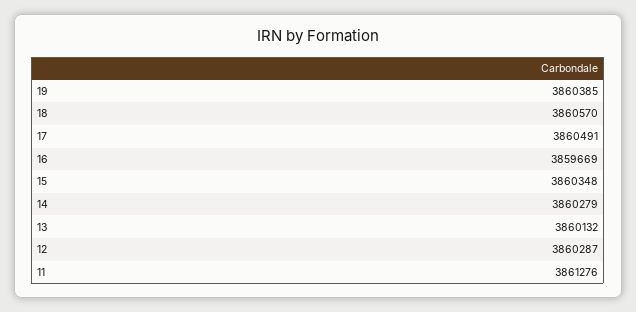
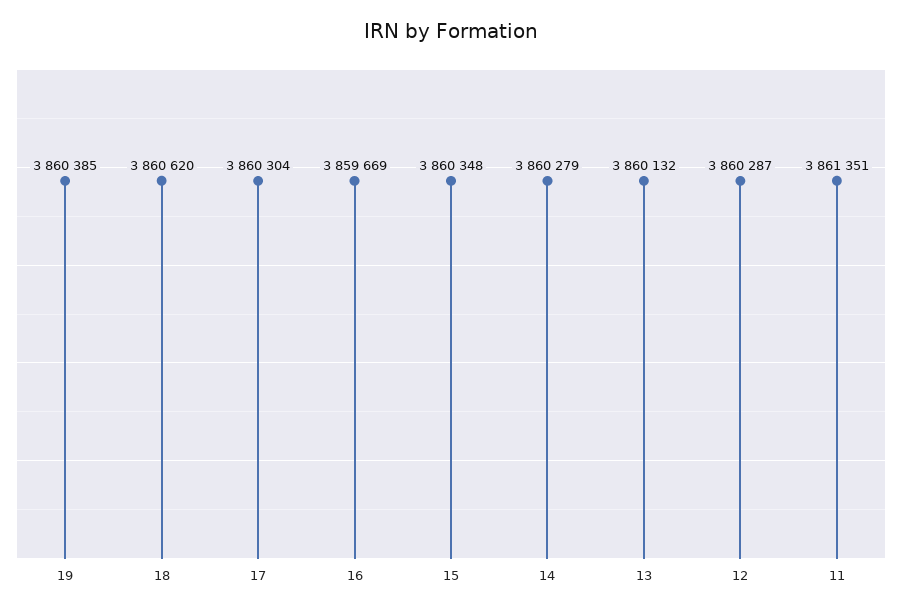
18: 3860570 -> 3860620
17: 3860491 -> 3860304
11: 3861276 -> 3861351

